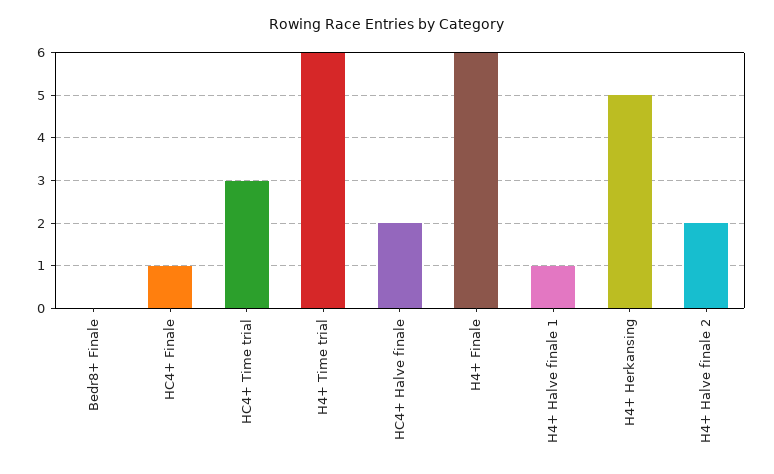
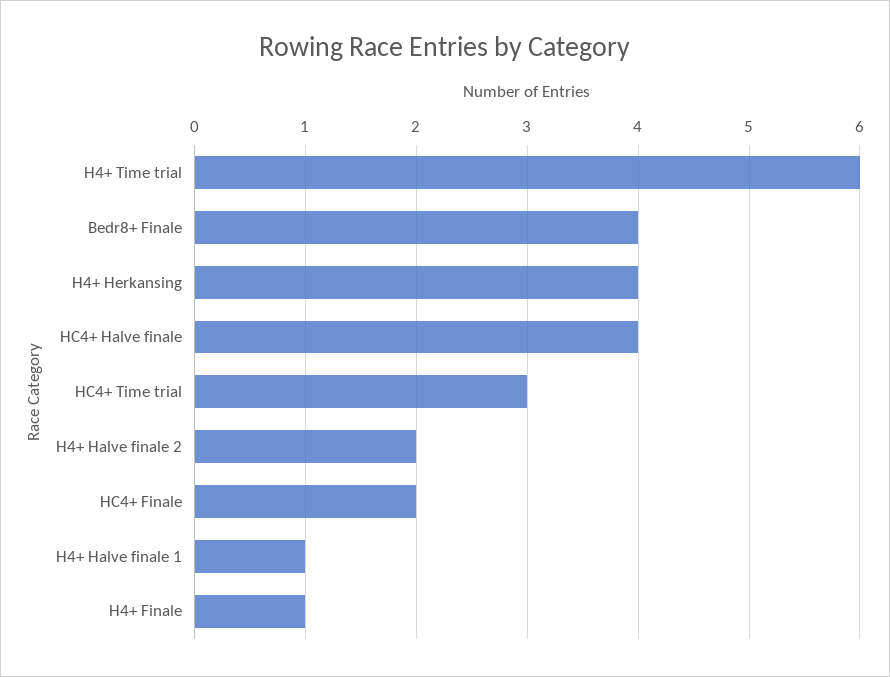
Bedr8+ Finale: 0 -> 4
HC4+ Finale: 1 -> 2
HC4+ Halve finale: 2 -> 4
H4+ Finale: 6 -> 1
H4+ Herkansing: 5 -> 4

